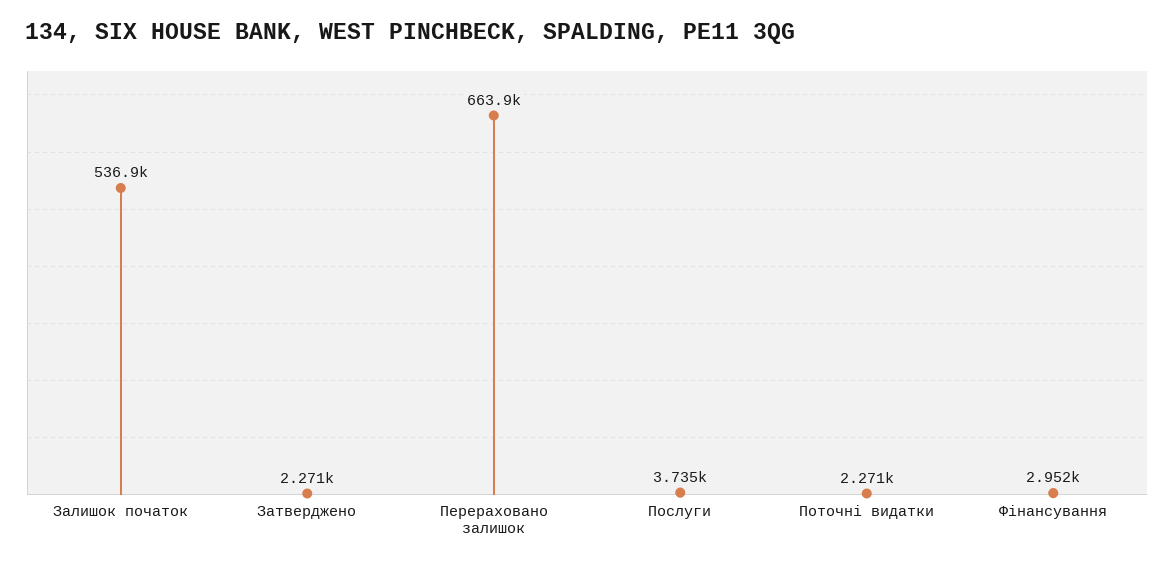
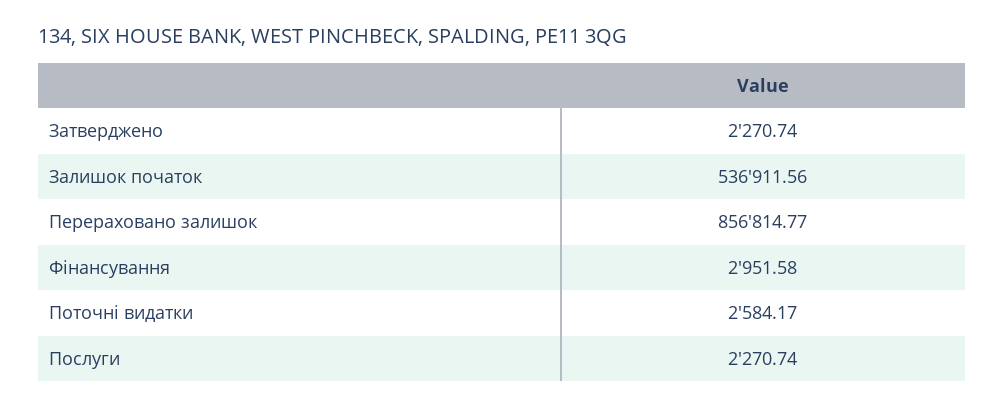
Перераховано залишок: 663900 -> 856814.77
Послуги: 3735 -> 2270.74
Поточні видатки: 2271 -> 2584.17

